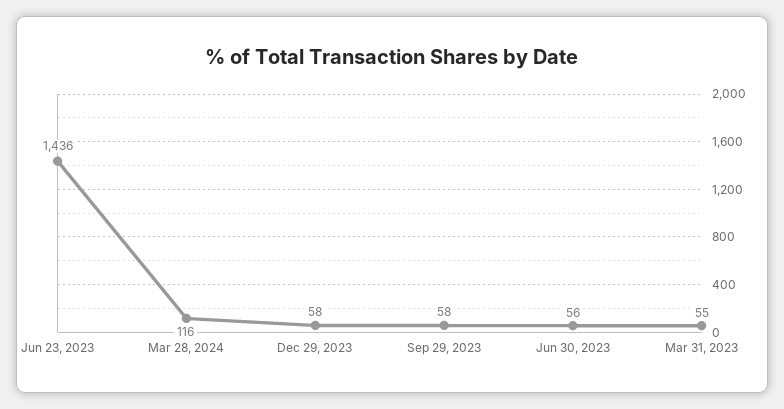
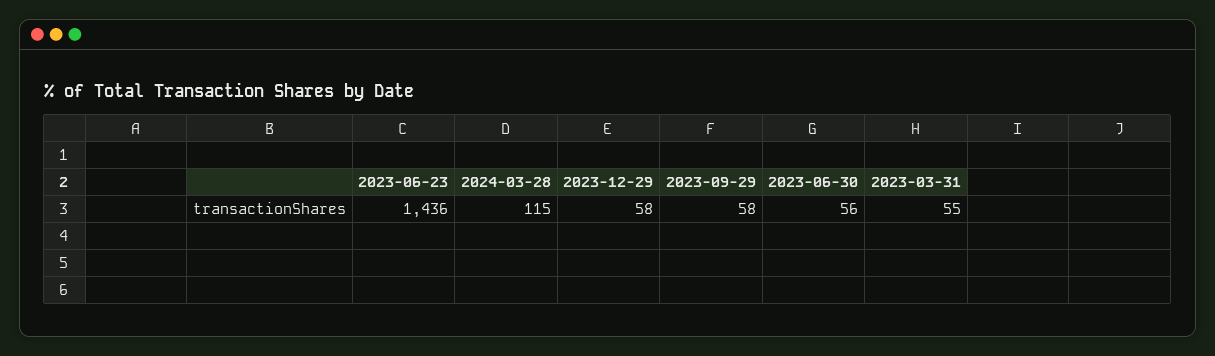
Mar 28, 2024: 116 -> 115

